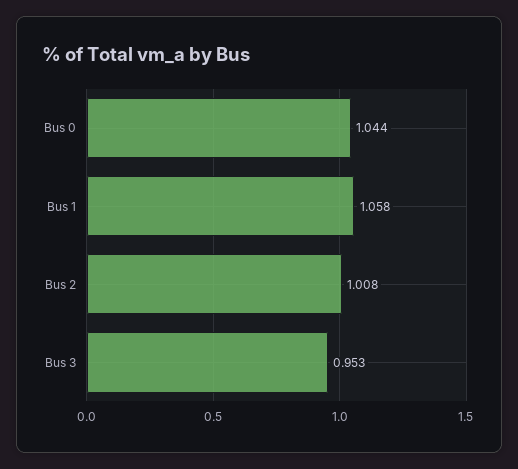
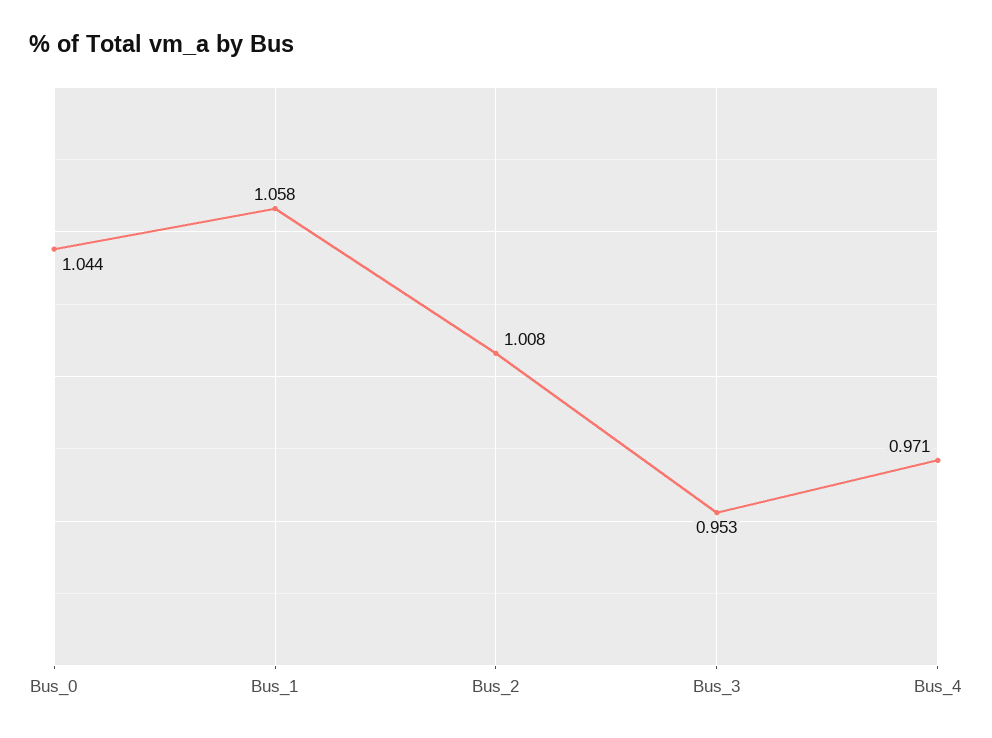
Bus_4: none -> 0.971

